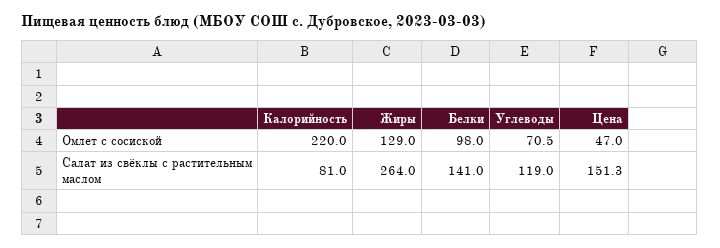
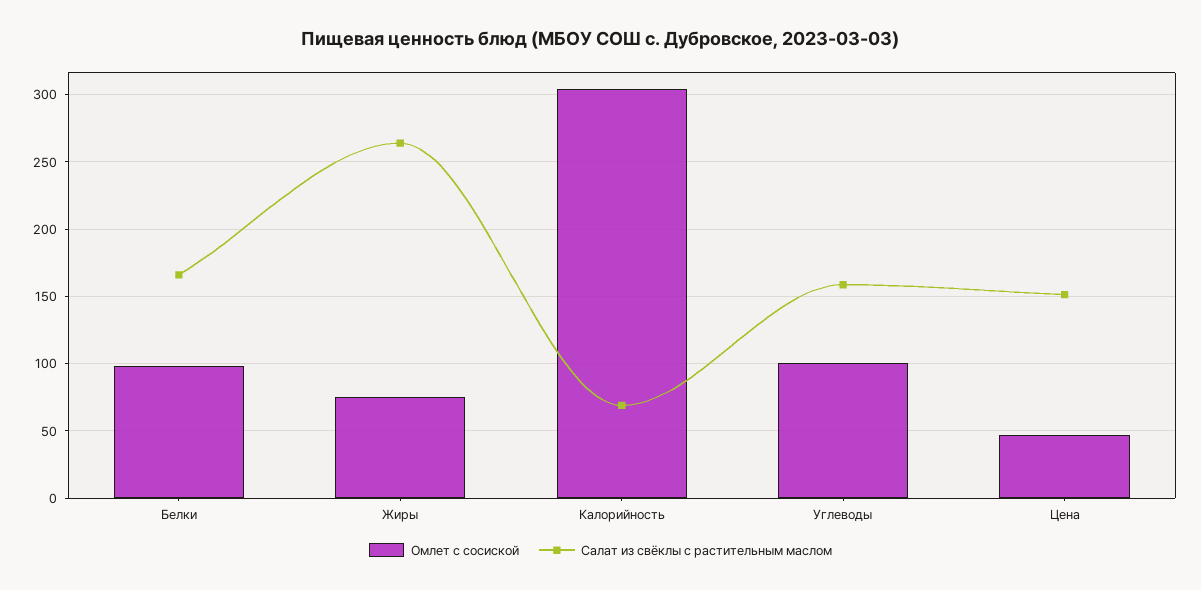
Омлет с сосиской, Калорийность: 220 -> 305
Омлет с сосиской, Жиры: 129 -> 75
Омлет с сосиской, Углеводы: 70.5 -> 100
Салат из свёклы с растительным маслом, Калорийность: 81 -> 70
Салат из свёклы с растительным маслом, Белки: 141 -> 165
Салат из свёклы с растительным маслом, Углеводы: 119 -> 160

